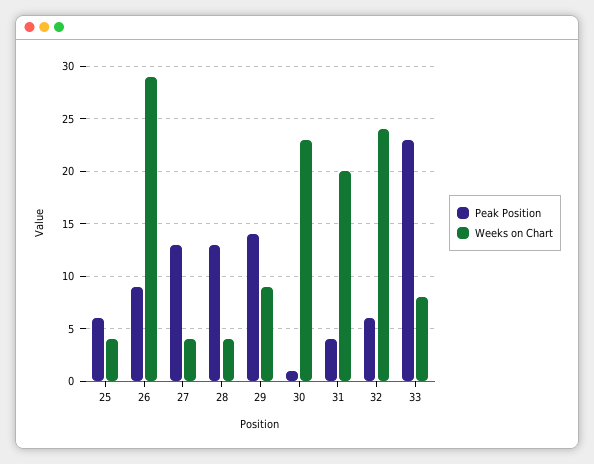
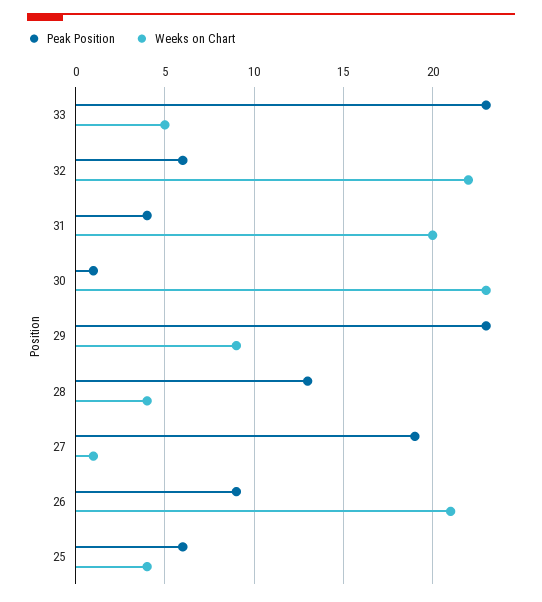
Weeks on Chart, 26: 29 -> 21
Peak Position, 27: 13 -> 19
Weeks on Chart, 27: 4 -> 1
Peak Position, 29: 14 -> 23
Weeks on Chart, 32: 24 -> 22
Weeks on Chart, 33: 8 -> 5

